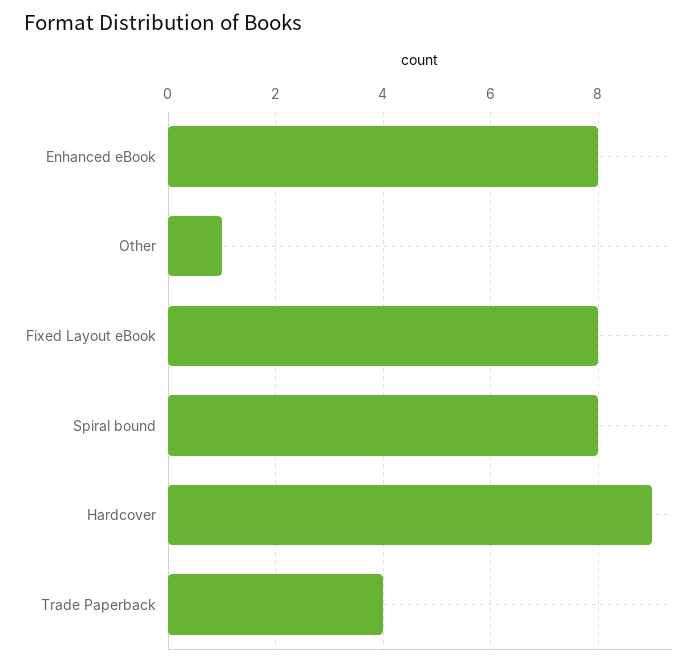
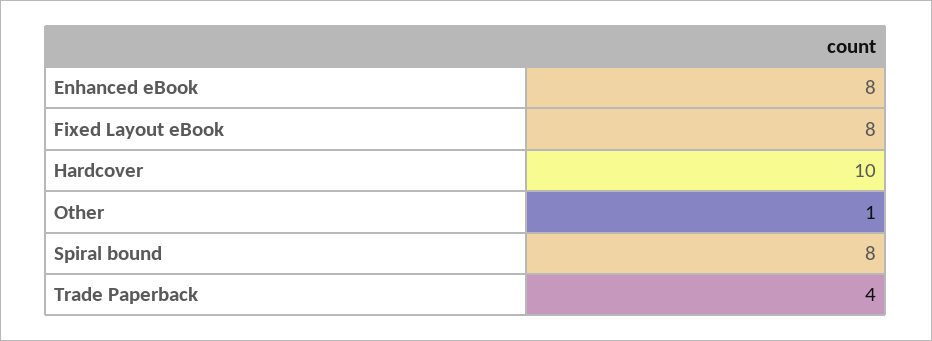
Hardcover: 9 -> 10

